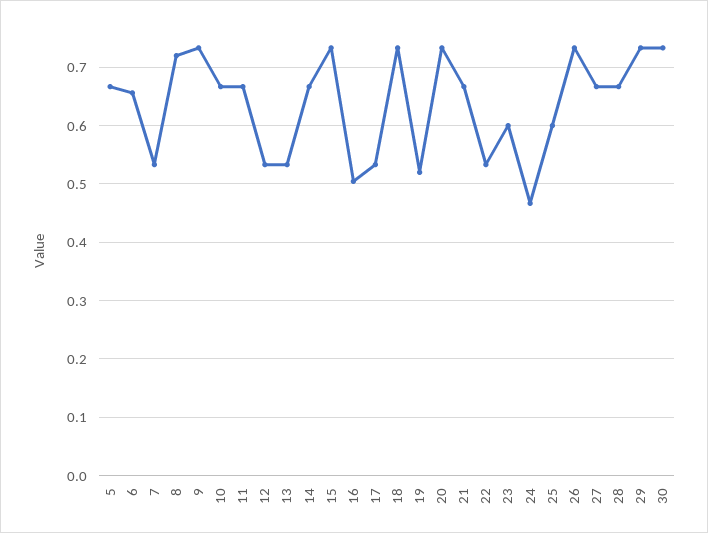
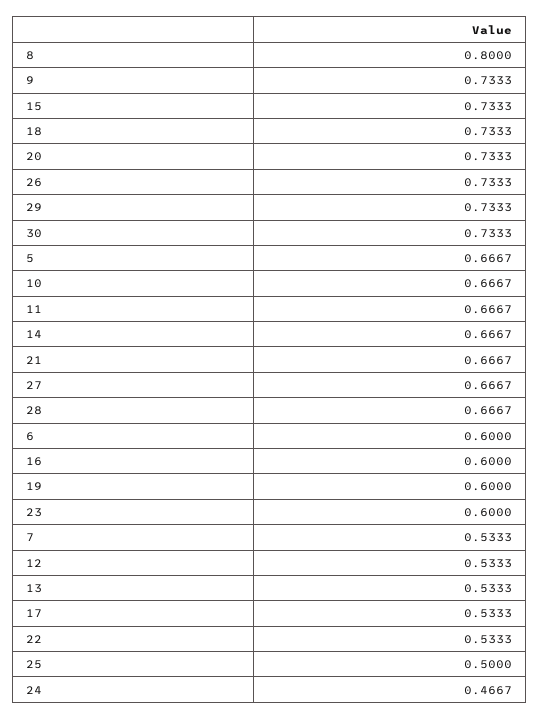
6: 0.66 -> 0.6
8: 0.72 -> 0.8
16: 0.5 -> 0.6
19: 0.52 -> 0.6
25: 0.6 -> 0.5

